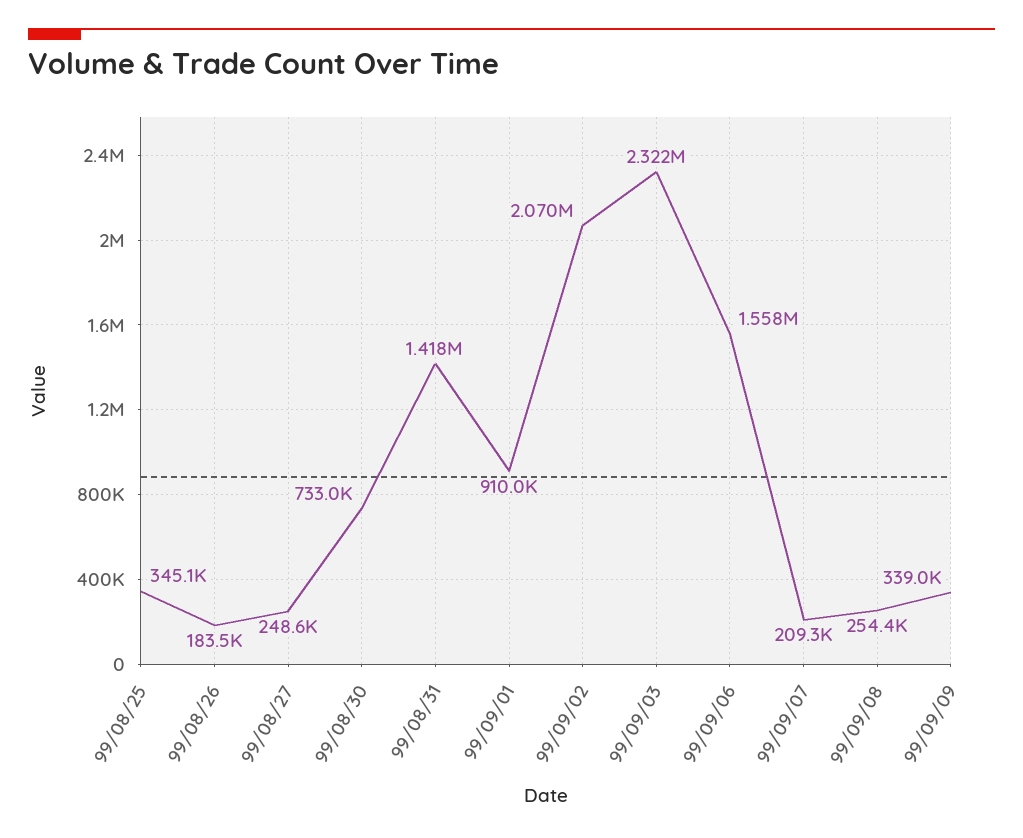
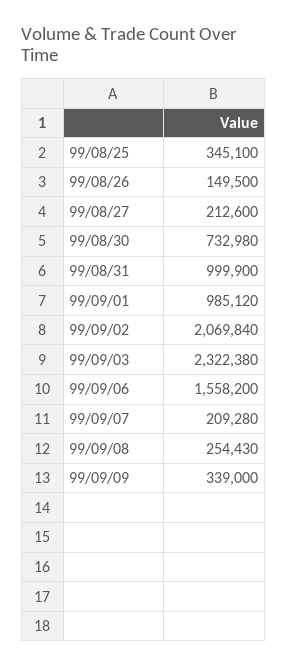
99/08/26: 183500 -> 149500
99/08/27: 248600 -> 212600
99/08/31: 1418000 -> 999900
99/09/01: 910000 -> 985120

